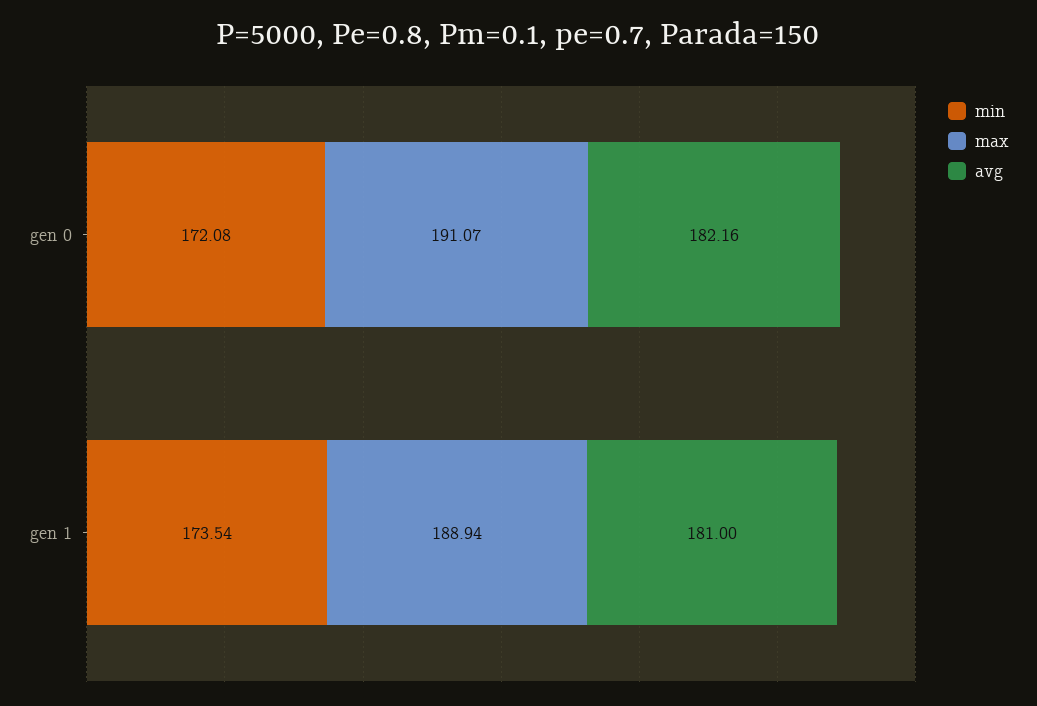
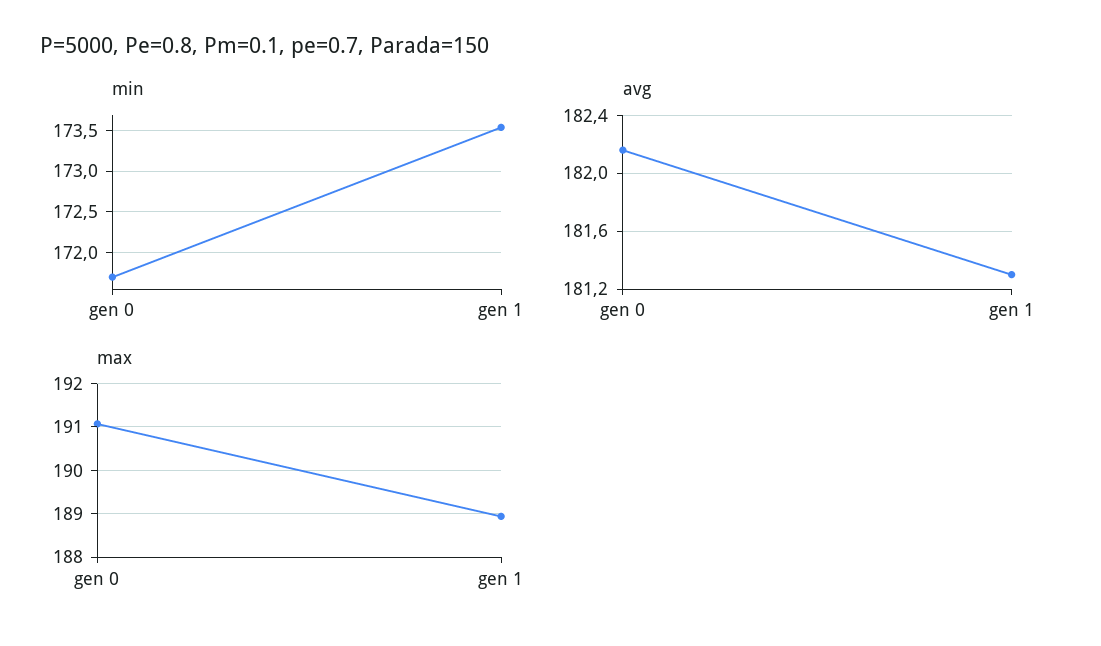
min, gen 0: 172.08 -> 171.7
avg, gen 1: 181 -> 181.3

